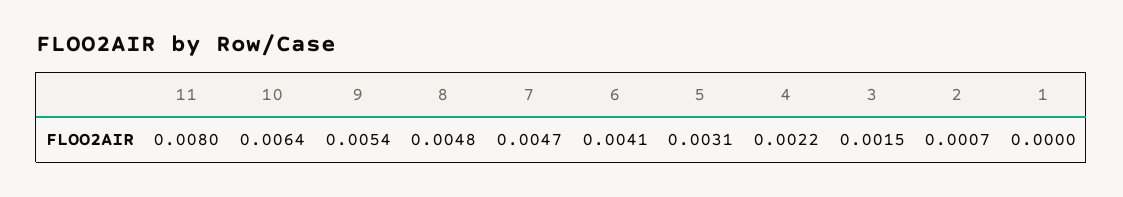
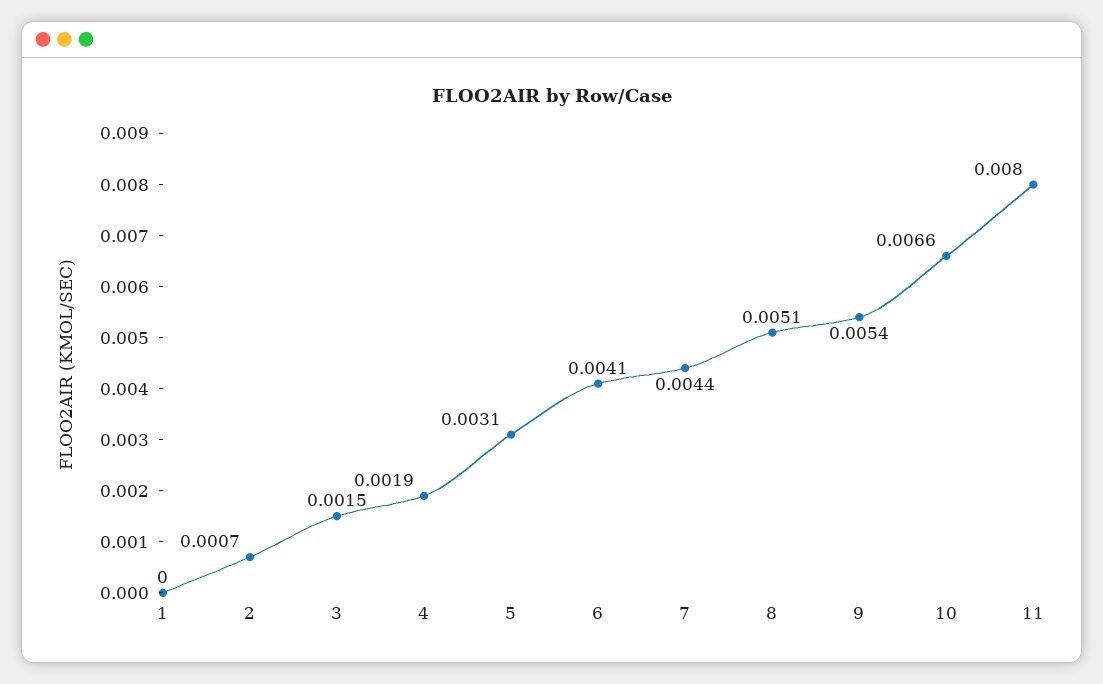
10: 0.0064 -> 0.0066
8: 0.0048 -> 0.0051
7: 0.0047 -> 0.0044
4: 0.0022 -> 0.0019

